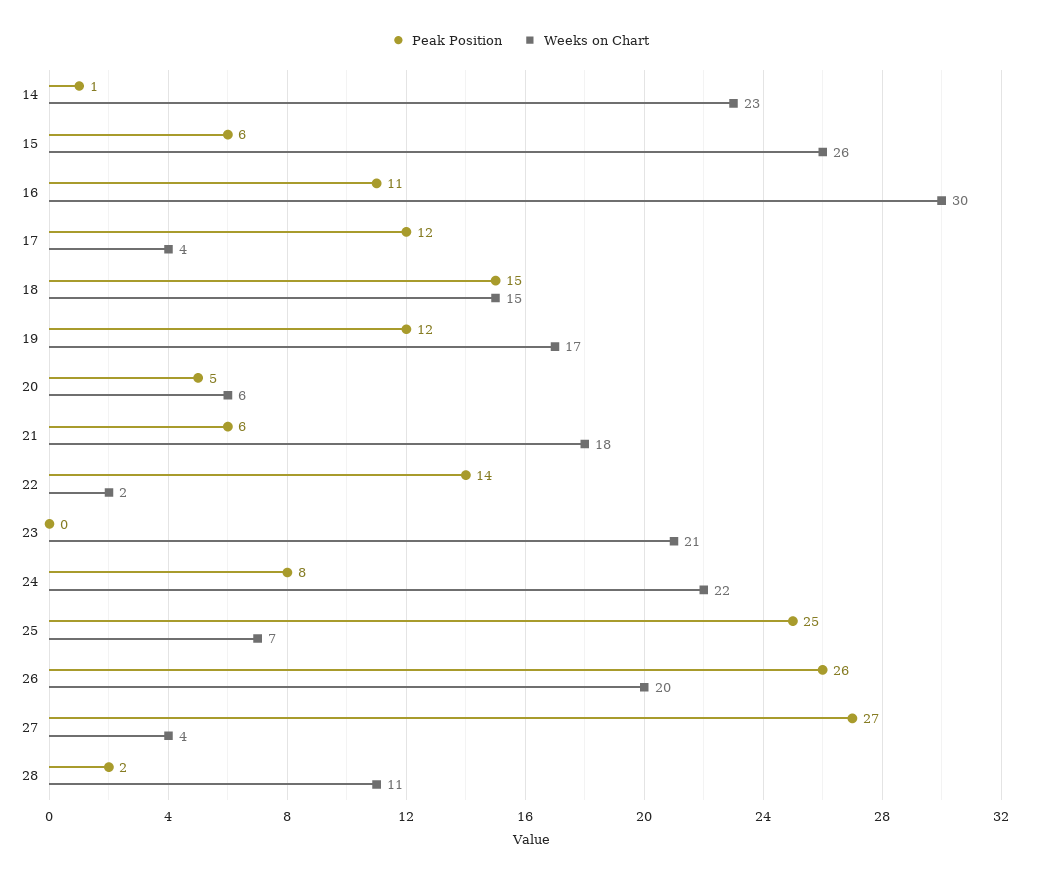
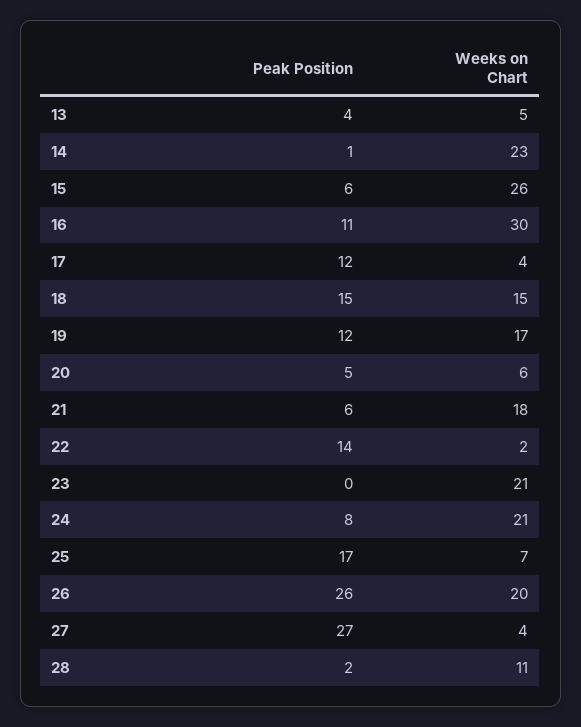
Weeks on Chart, 24: 22 -> 21
Peak Position, 25: 25 -> 17
Peak Position, 13: none -> 4
Weeks on Chart, 13: none -> 5

